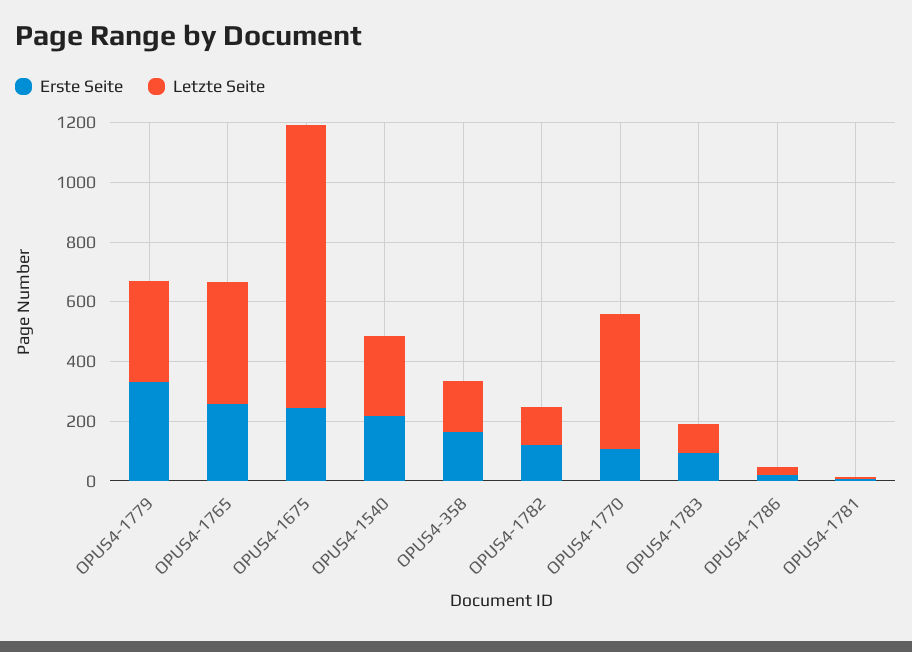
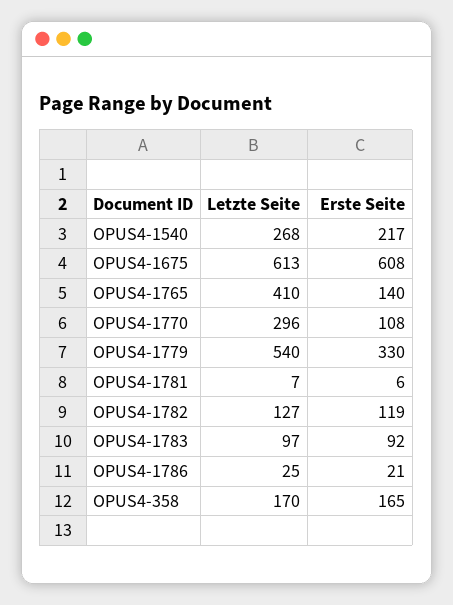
Letzte Seite, OPUS4-1779: 350 -> 540
Erste Seite, OPUS4-1765: 250 -> 140
Erste Seite, OPUS4-1675: 250 -> 608
Letzte Seite, OPUS4-1675: 950 -> 613
Letzte Seite, OPUS4-1770: 450 -> 296

